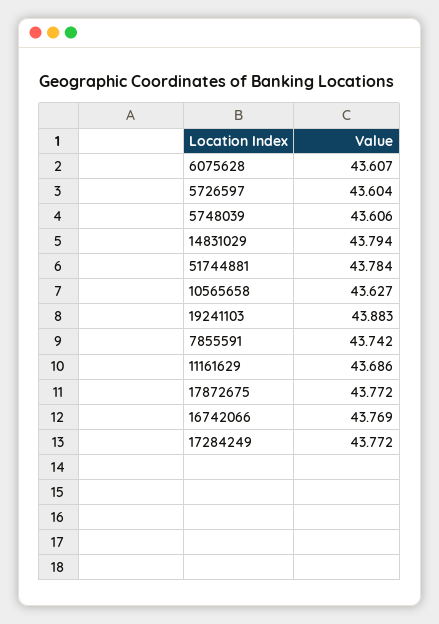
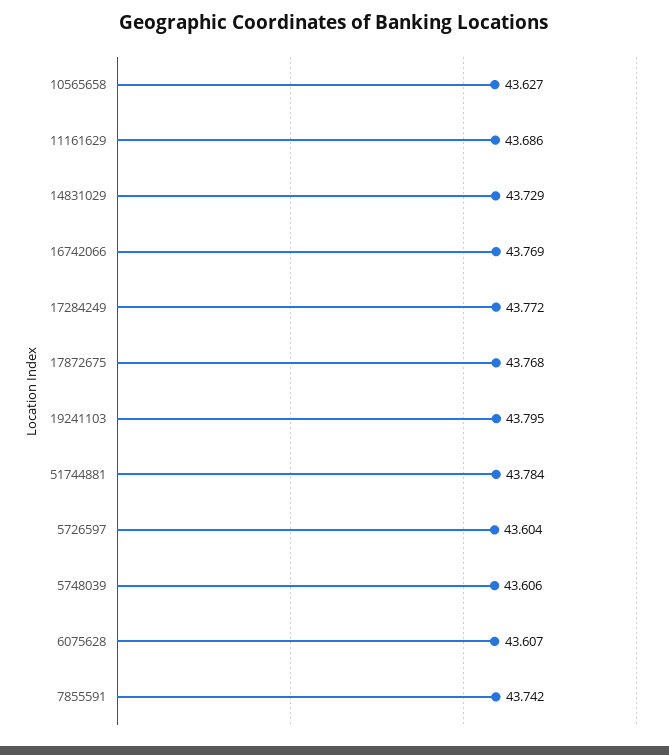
14831029: 43.794 -> 43.729
19241103: 43.883 -> 43.795
17872675: 43.772 -> 43.768

